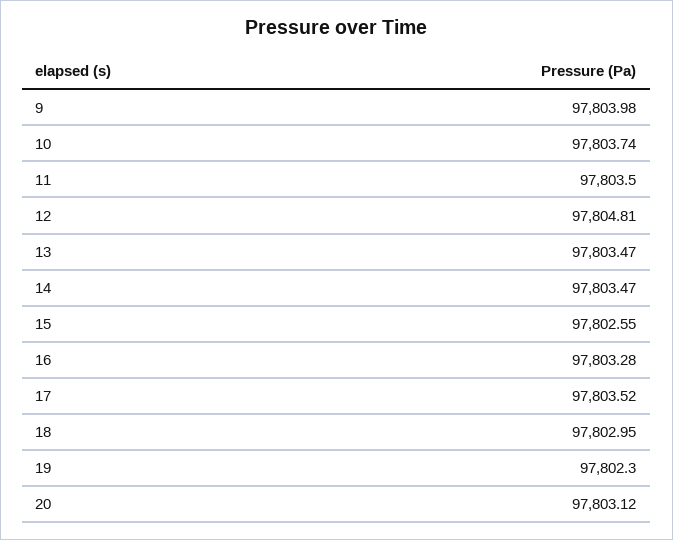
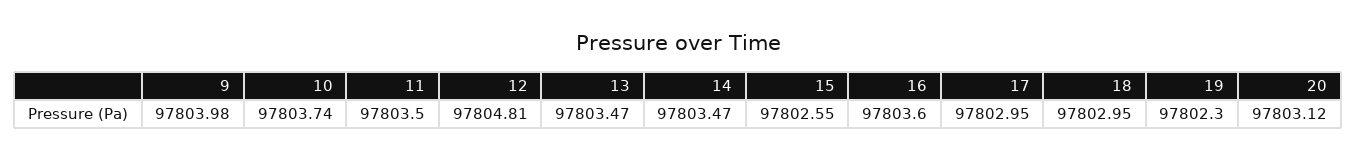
16: 97803.28 -> 97803.6
17: 97803.52 -> 97802.95

